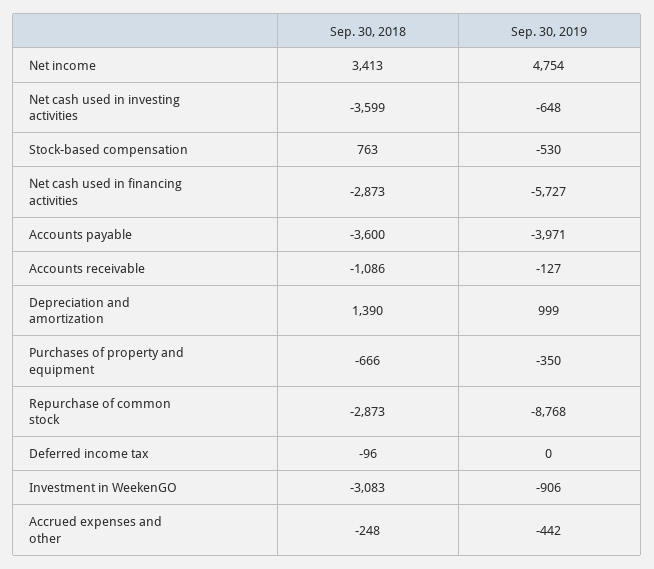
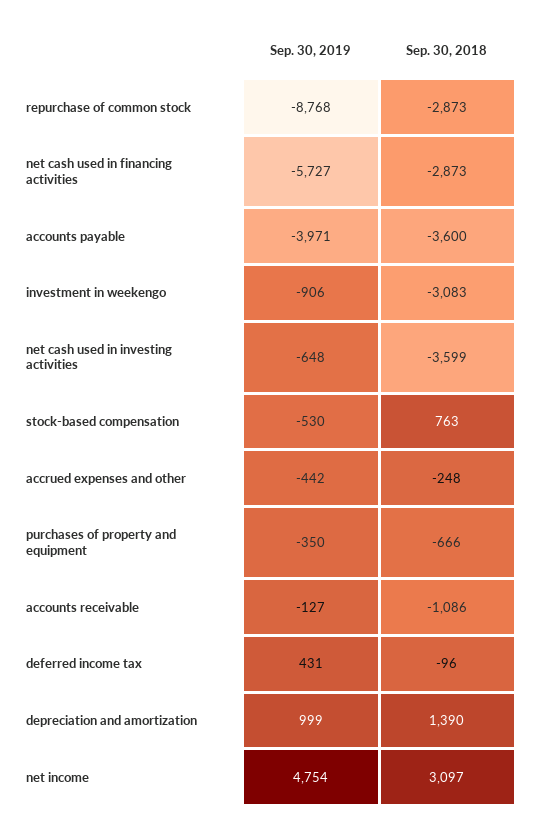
Sep. 30, 2018, Net income: 3413 -> 3097
Sep. 30, 2019, Deferred income tax: 0 -> 431

